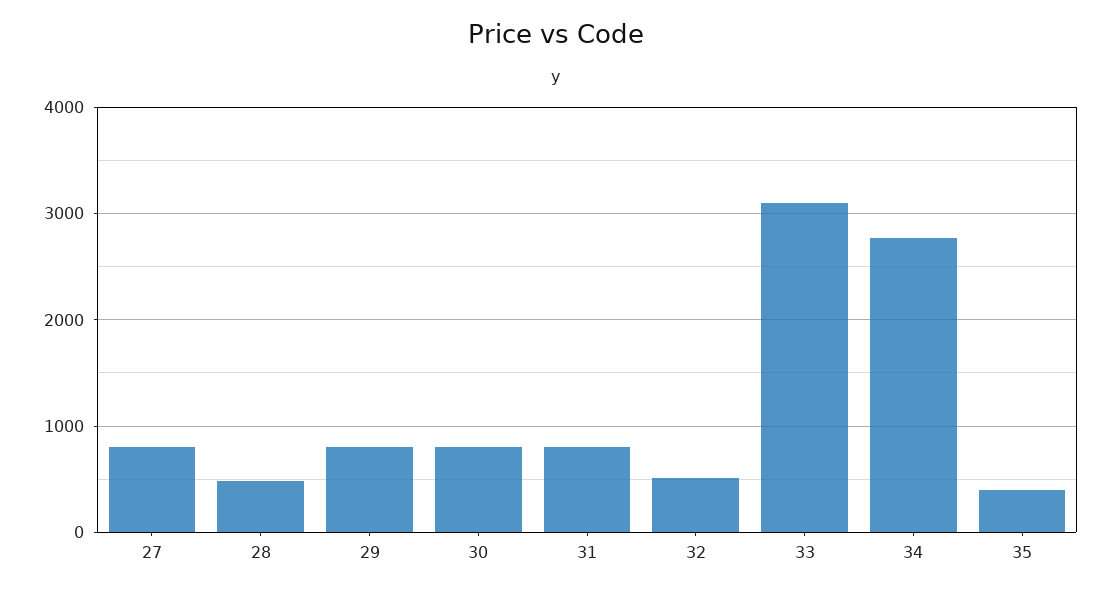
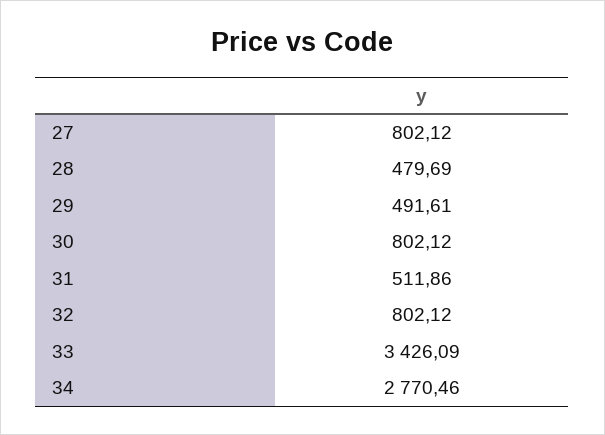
29: 800 -> 491.61
31: 800 -> 511.86
32: 500 -> 802.12
33: 3100 -> 3426.09
35: 400 -> none

